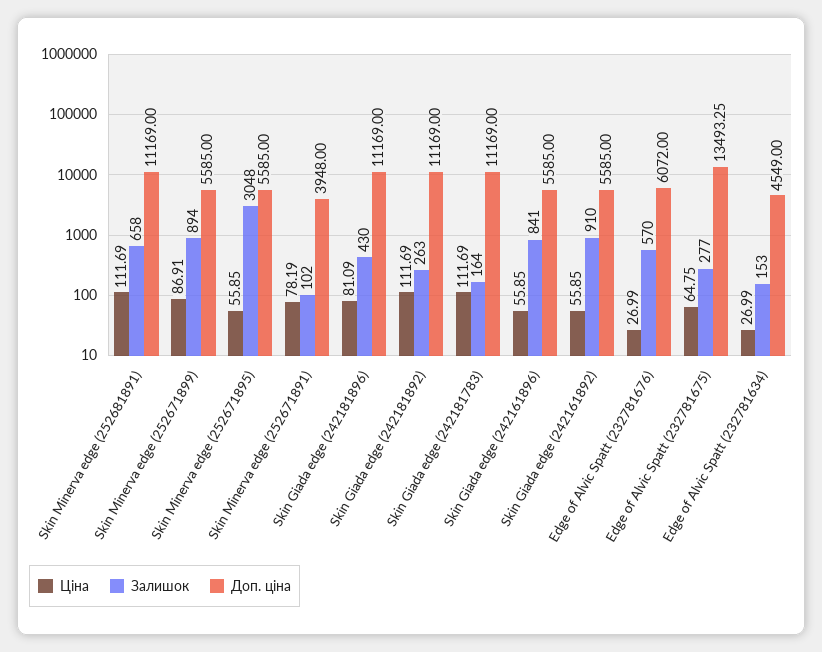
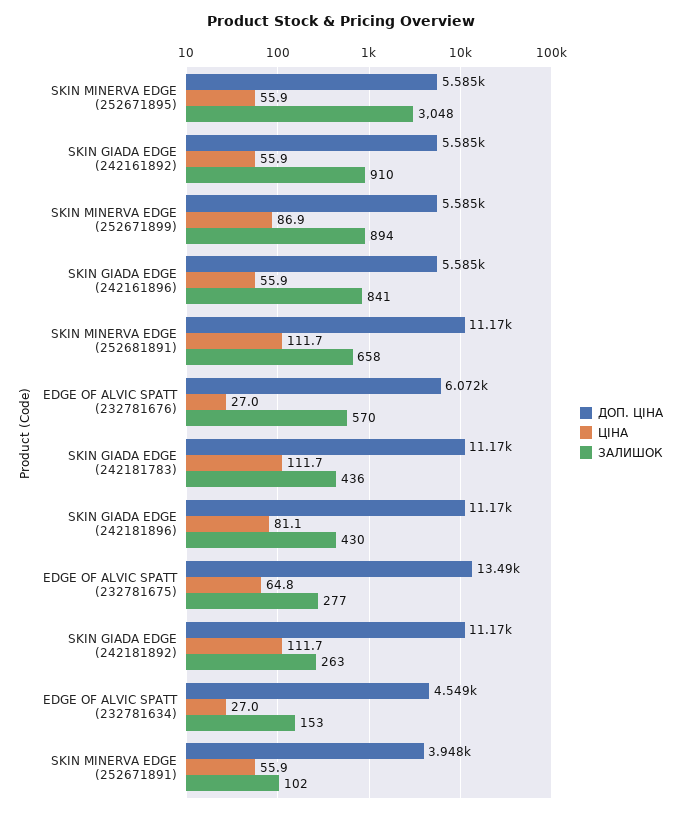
Ціна, Skin Minerva edge (252671891): 78.19 -> 55.9
Залишок, Skin Giada edge (242181783): 164 -> 436

